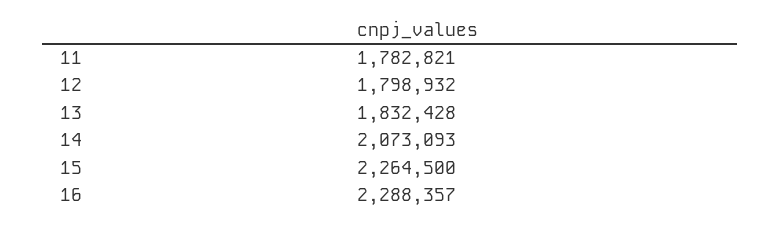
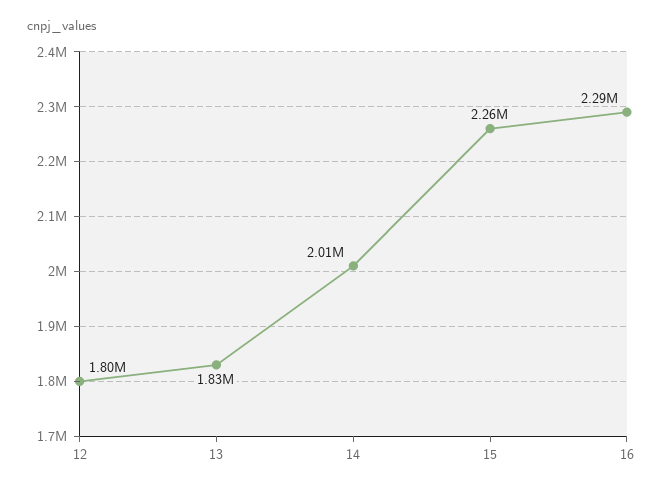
11: 1782821 -> none
14: 2073093 -> 2010000

